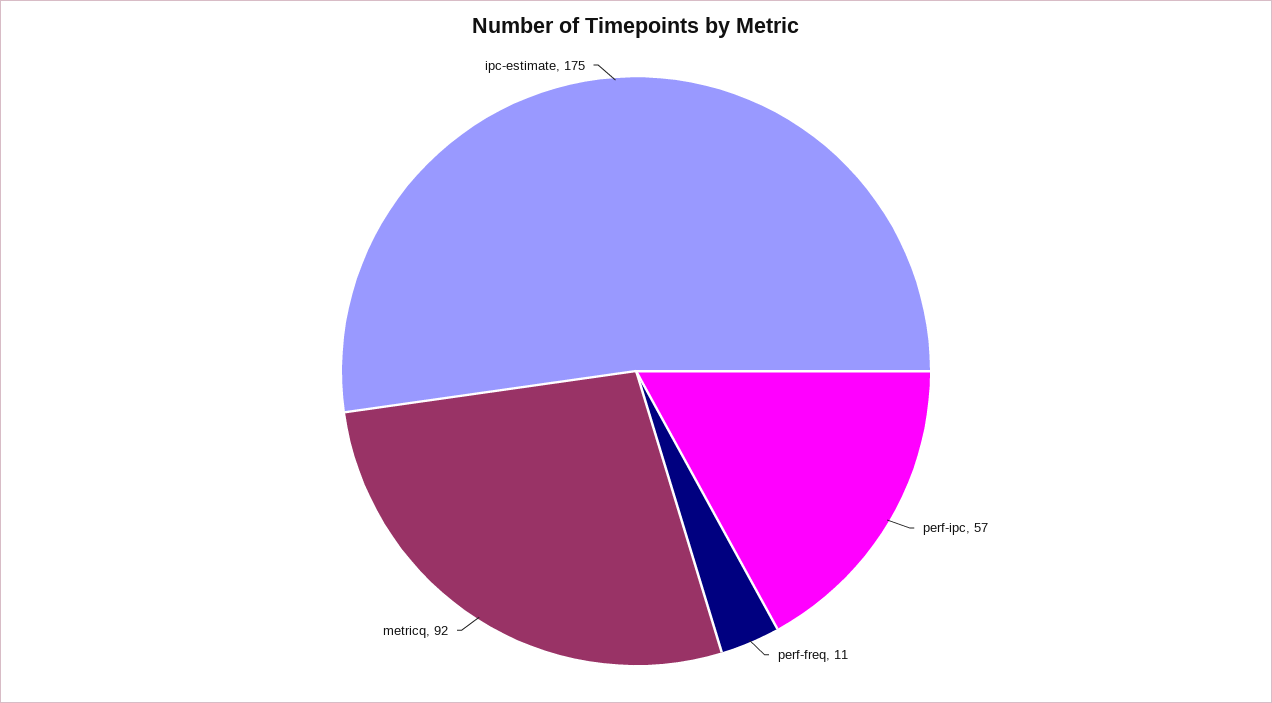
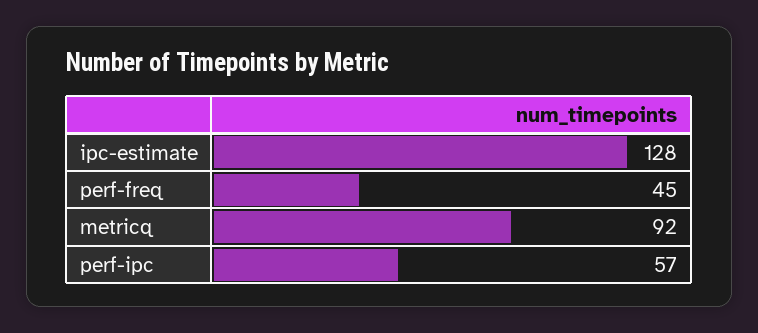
perf-freq: 11 -> 45
ipc-estimate: 175 -> 128

